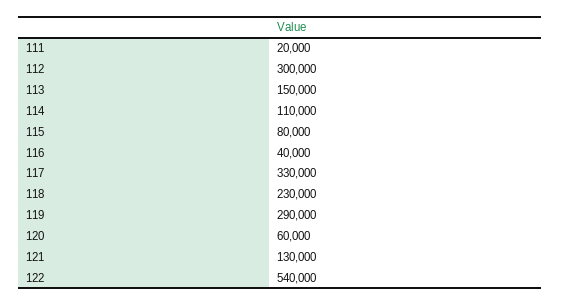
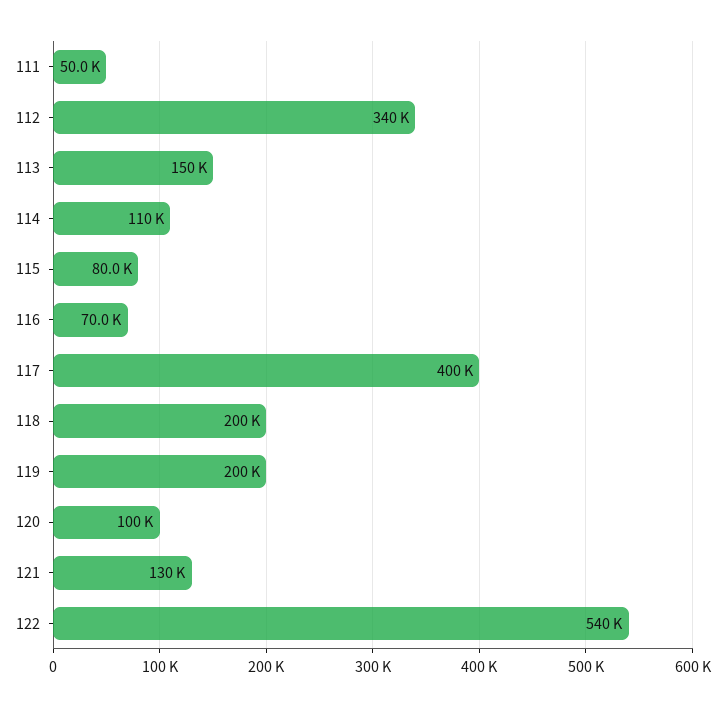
111: 20000 -> 50000
112: 300000 -> 340000
116: 40000 -> 70000
117: 330000 -> 400000
118: 230000 -> 200000
119: 290000 -> 200000
120: 60000 -> 100000

